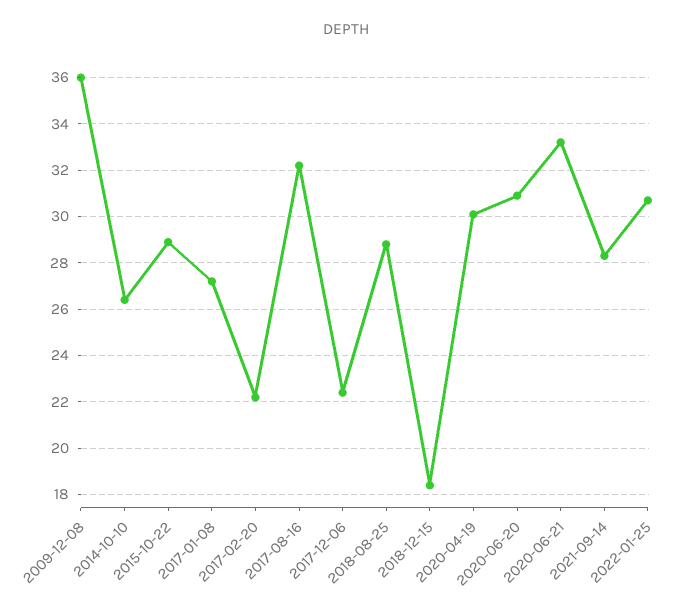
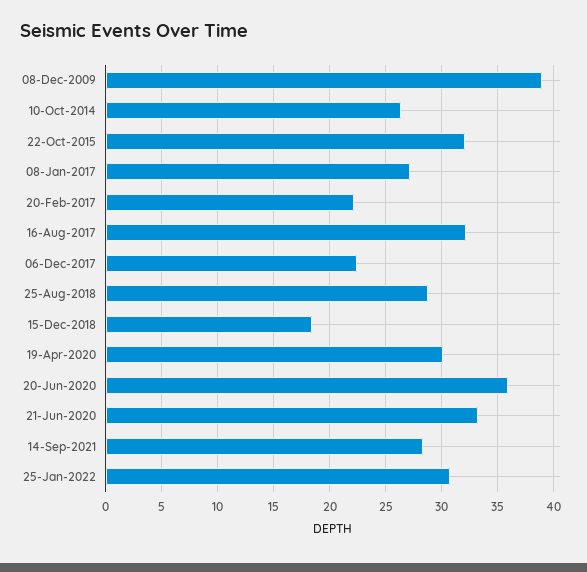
2009-12-08: 36 -> 39
2015-10-22: 29 -> 32
2020-06-20: 31 -> 36

